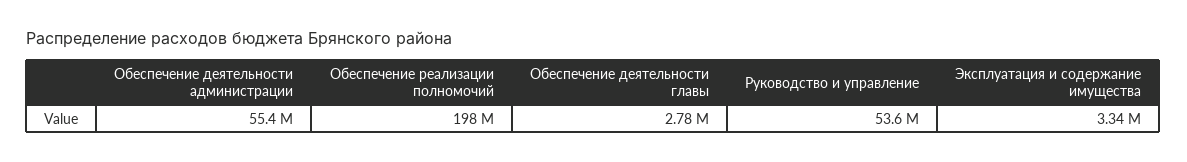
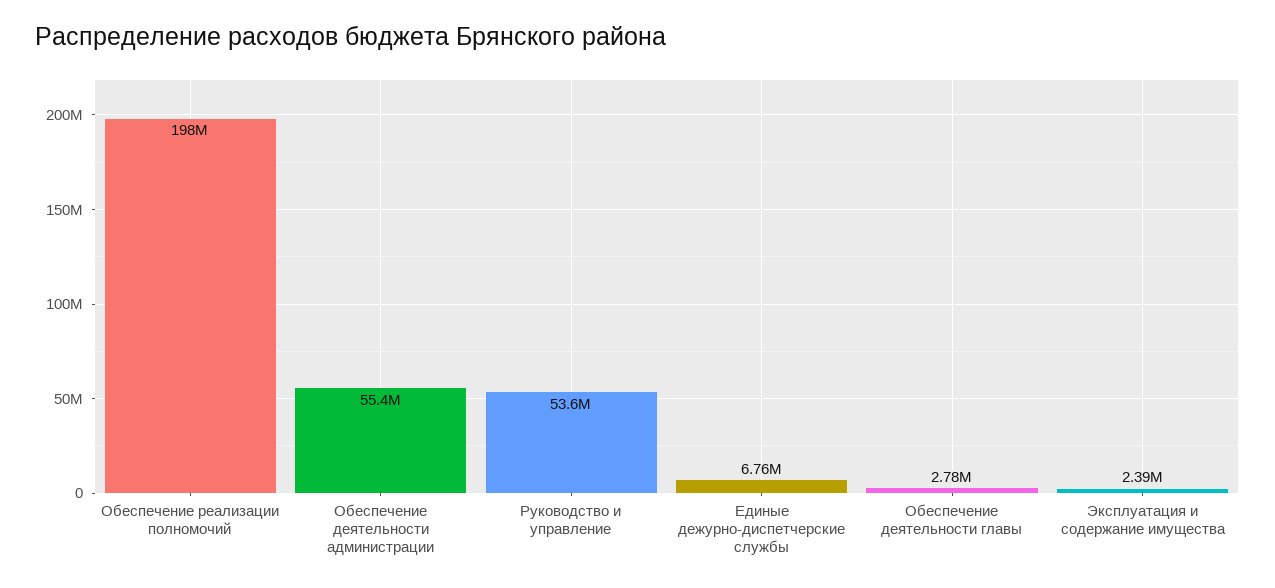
Эксплуатация и содержание имущества: 3340000 -> 2390000
Единые дежурно-диспетчерские службы: none -> 6760000

